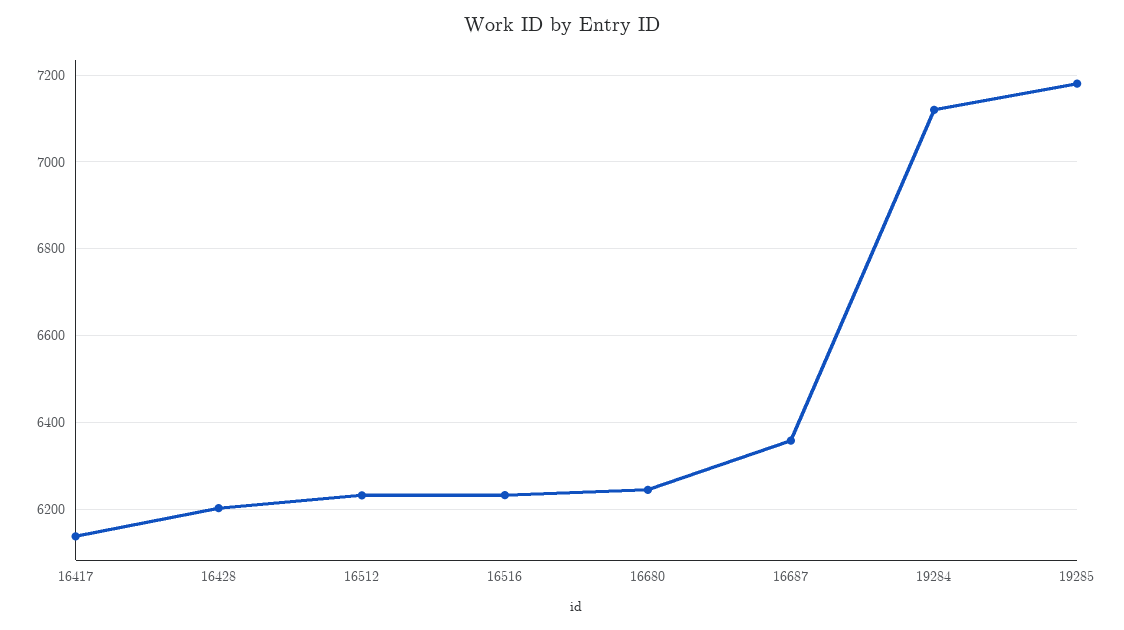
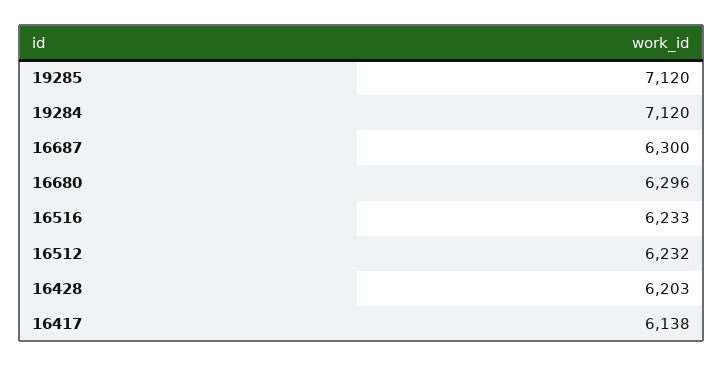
16680: 6240 -> 6296
16687: 6360 -> 6300
19285: 7180 -> 7120

